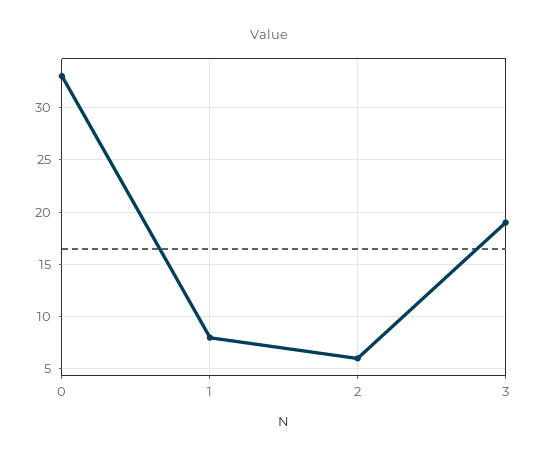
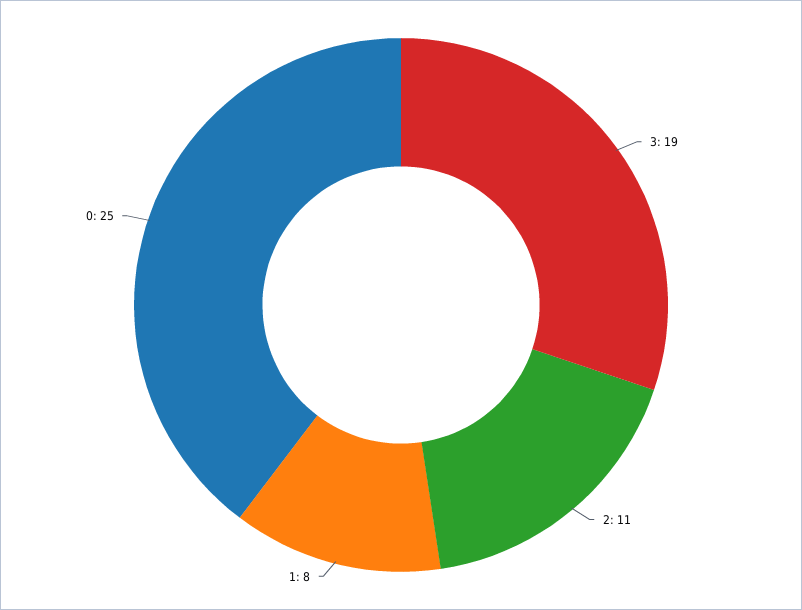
0: 33 -> 25
2: 6 -> 11

